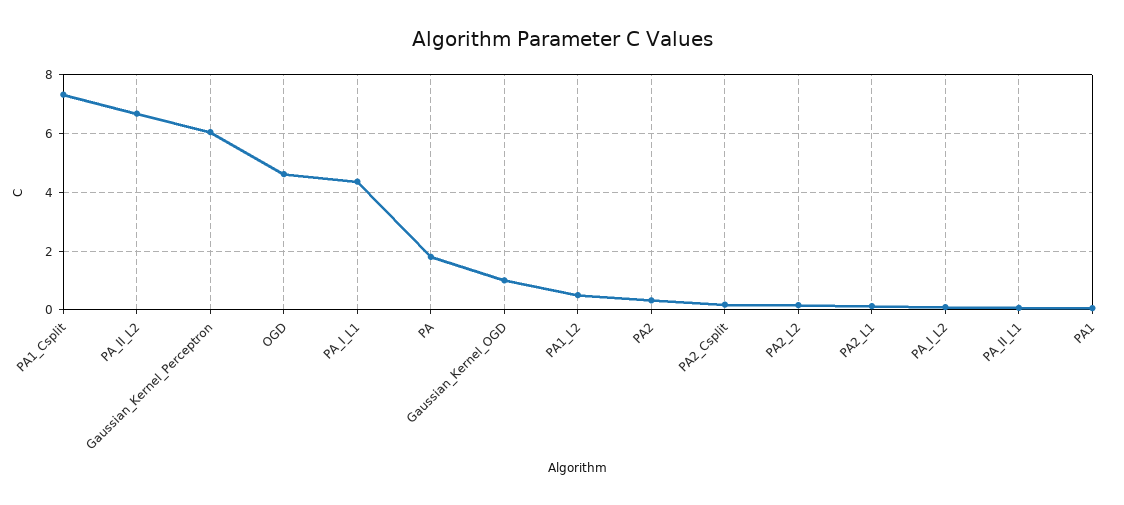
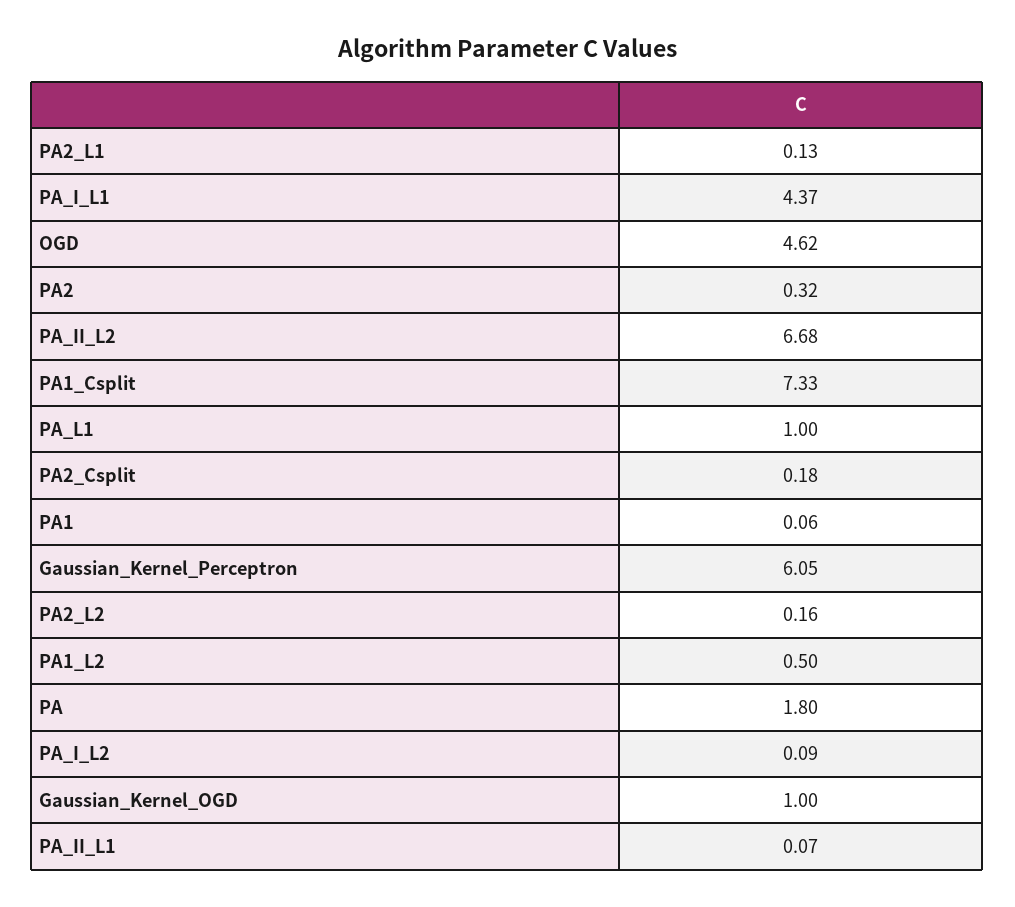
PA_L1: none -> 1

